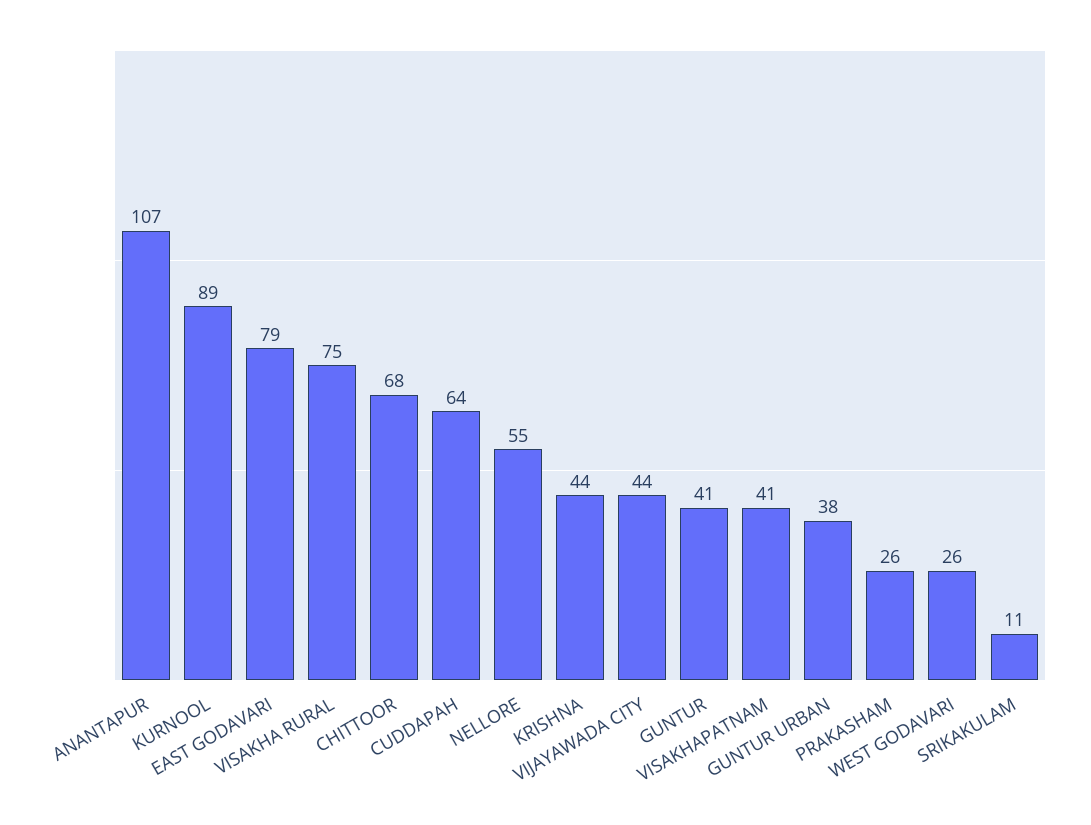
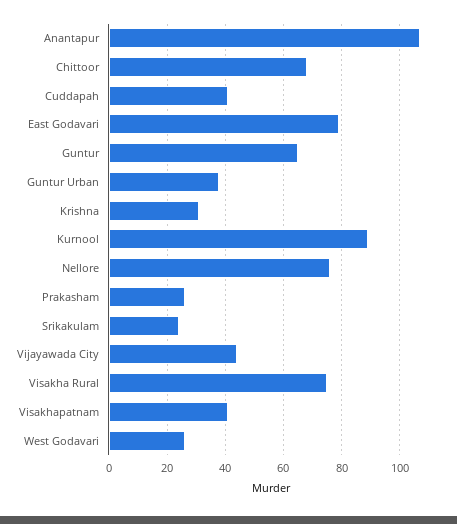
CUDDAPAH: 64 -> 40
NELLORE: 55 -> 75
KRISHNA: 44 -> 30
GUNTUR: 41 -> 65
SRIKAKULAM: 11 -> 25

